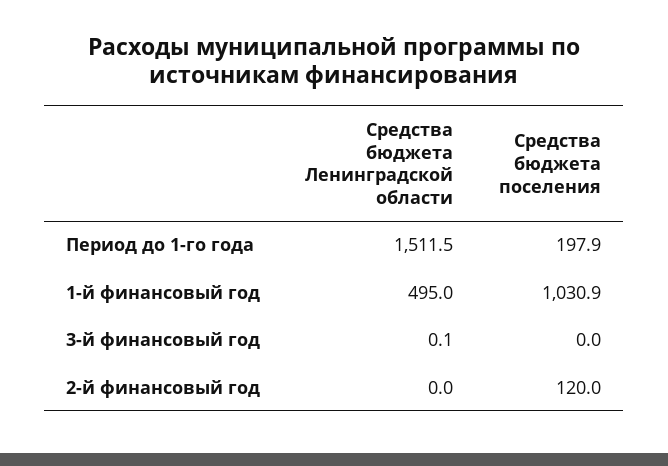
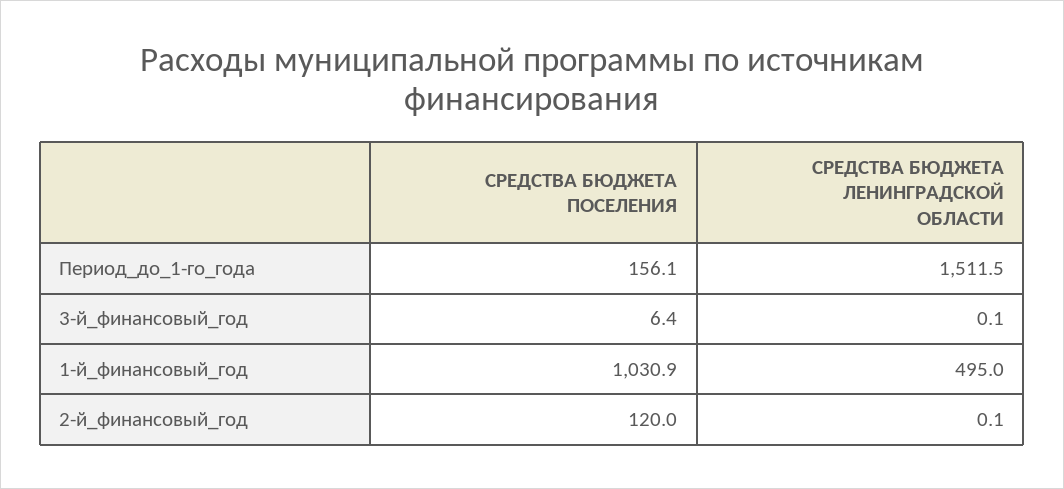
Средства бюджета поселения, Период до 1-го года: 197.9 -> 156.1
Средства бюджета поселения, 3-й финансовый год: 0 -> 6.4
Средства бюджета Ленинградской области, 2-й финансовый год: 0 -> 0.1

